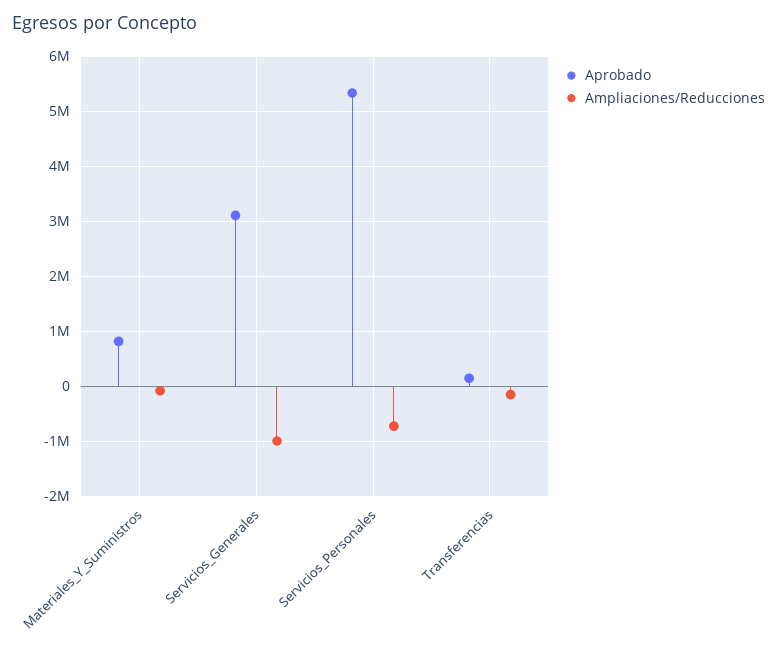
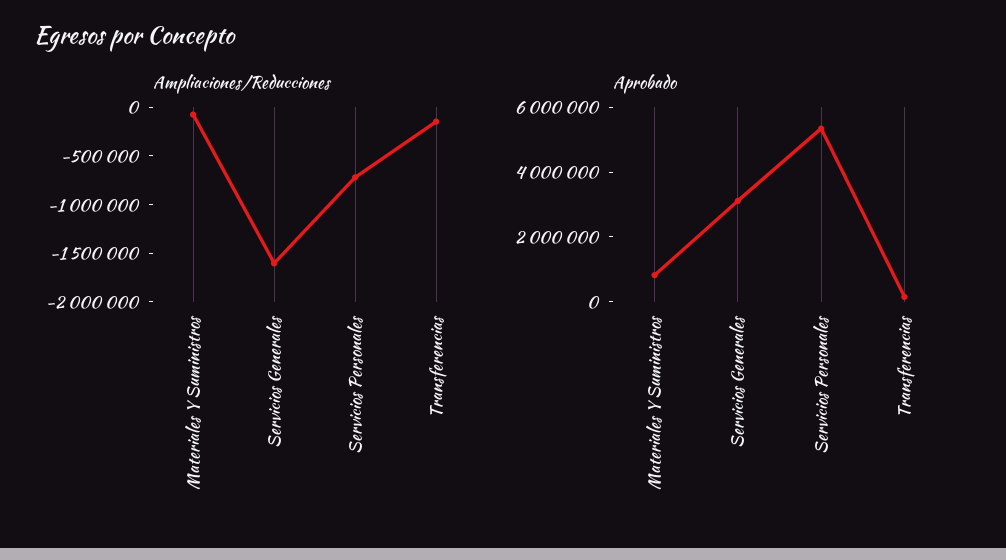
Ampliaciones/Reducciones, Servicios_Generales: -1000000 -> -1600000

